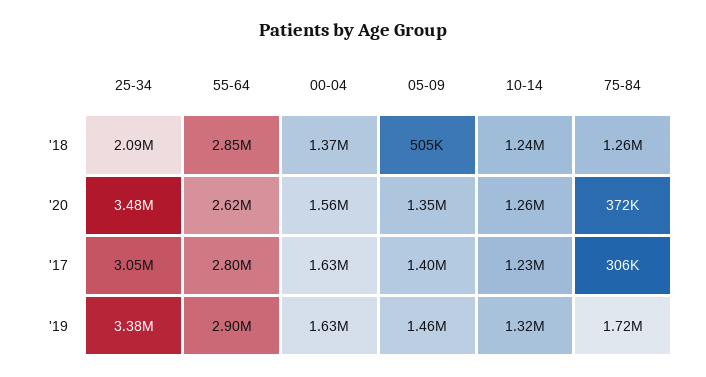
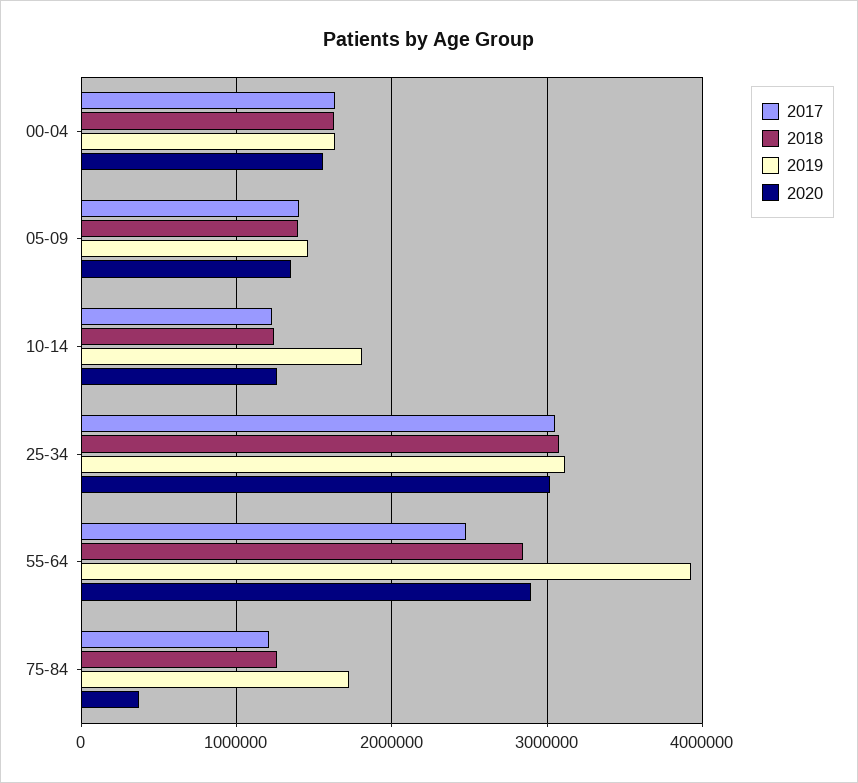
'18, 25-34: 2090000 -> 3100000
'18, 00-04: 1370000 -> 1600000
'18, 05-09: 505000 -> 1400000
'20, 25-34: 3480000 -> 3000000
'20, 55-64: 2620000 -> 2900000
'17, 55-64: 2800000 -> 2500000
'17, 75-84: 306000 -> 1200000
'19, 25-34: 3380000 -> 3100000
'19, 55-64: 2900000 -> 3900000
'19, 10-14: 1320000 -> 1800000

